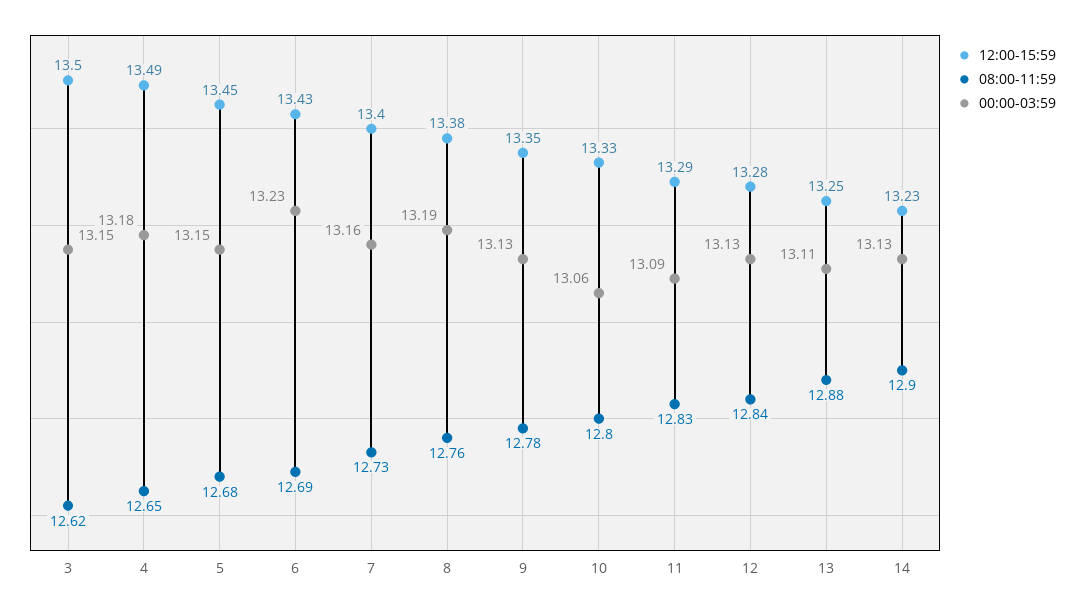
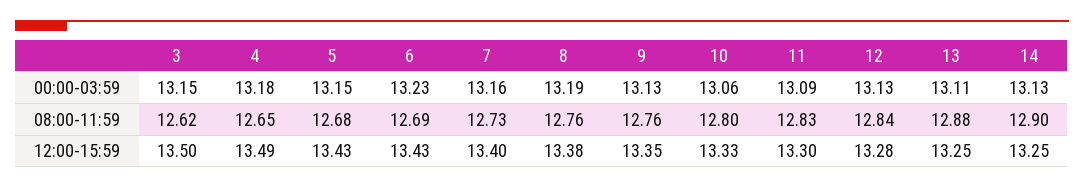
12:00-15:59, 5: 13.45 -> 13.43
08:00-11:59, 9: 12.78 -> 12.76
12:00-15:59, 11: 13.29 -> 13.3
12:00-15:59, 14: 13.23 -> 13.25

